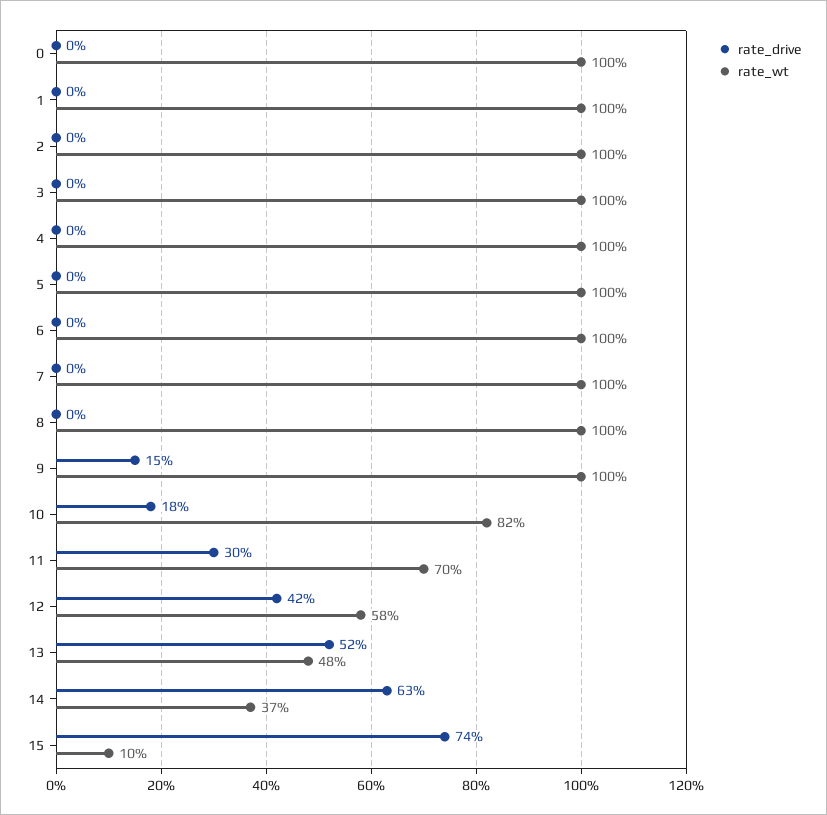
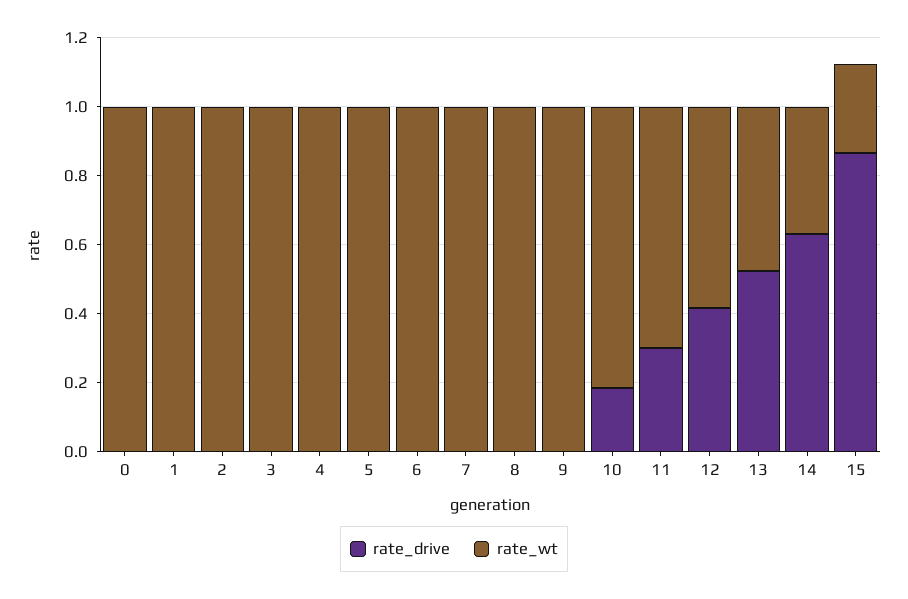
rate_drive, 9: 0.15 -> 0
rate_drive, 15: 0.74 -> 0.85
rate_wt, 15: 0.1 -> 0.25

